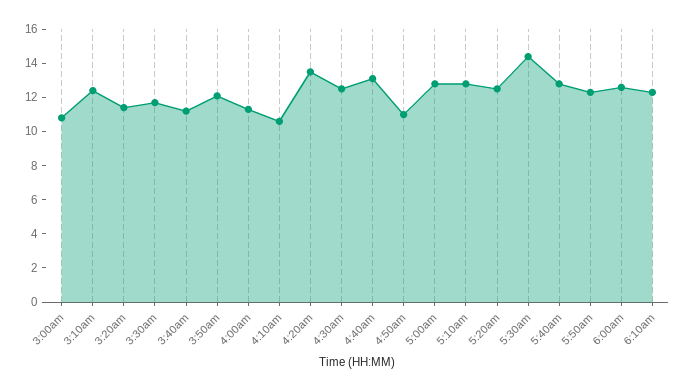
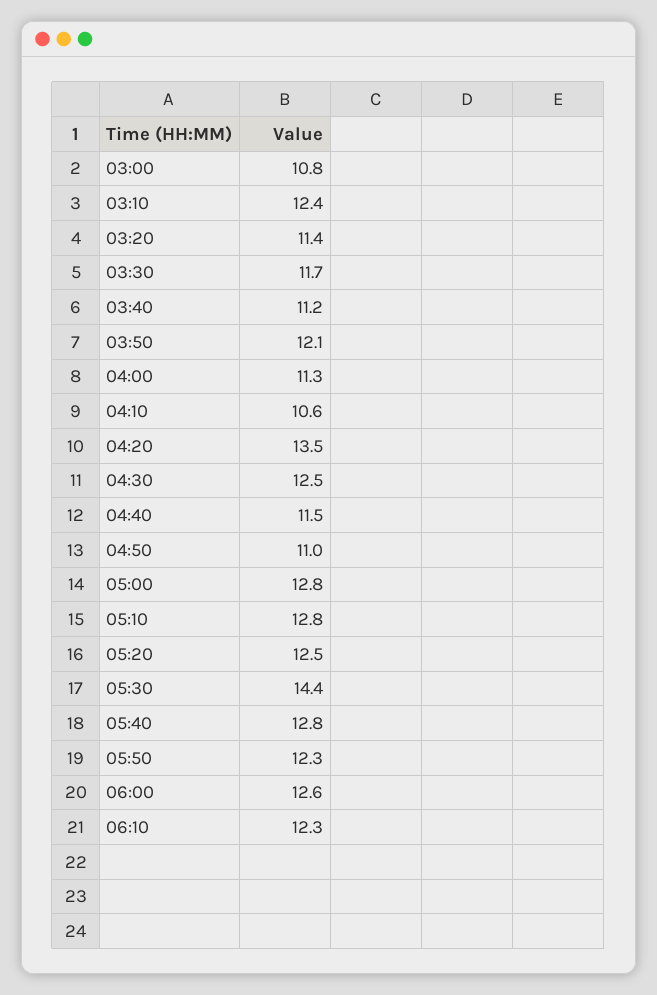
4:40am: 13 -> 11.5

